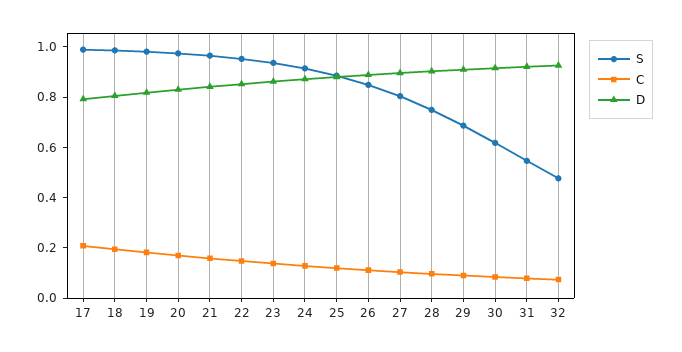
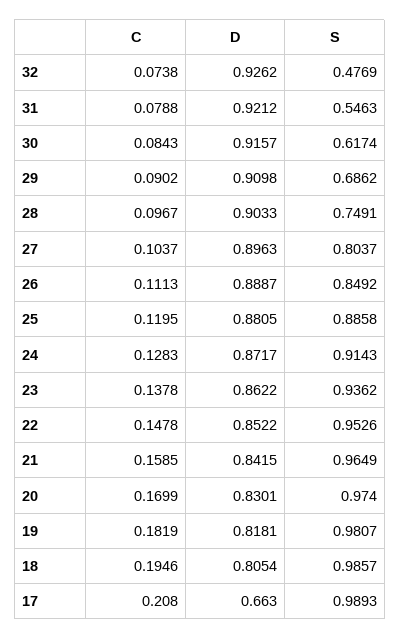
D, 17: 0.8 -> 0.663

